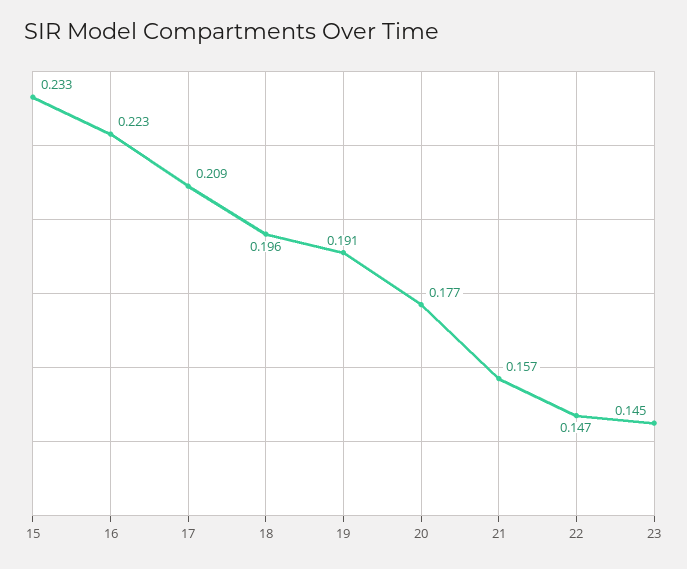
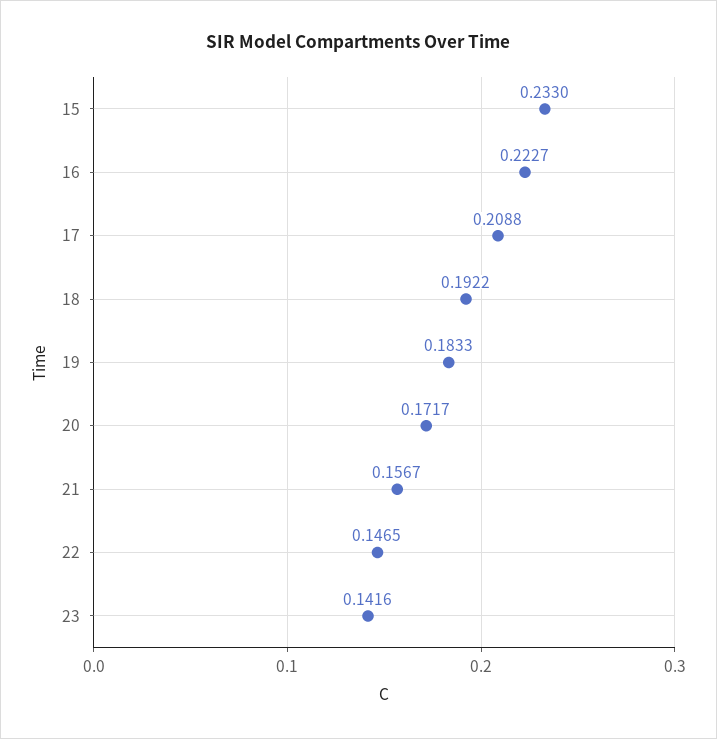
18: 0.196 -> 0.1922
19: 0.191 -> 0.1833
20: 0.177 -> 0.1717
23: 0.145 -> 0.1416

